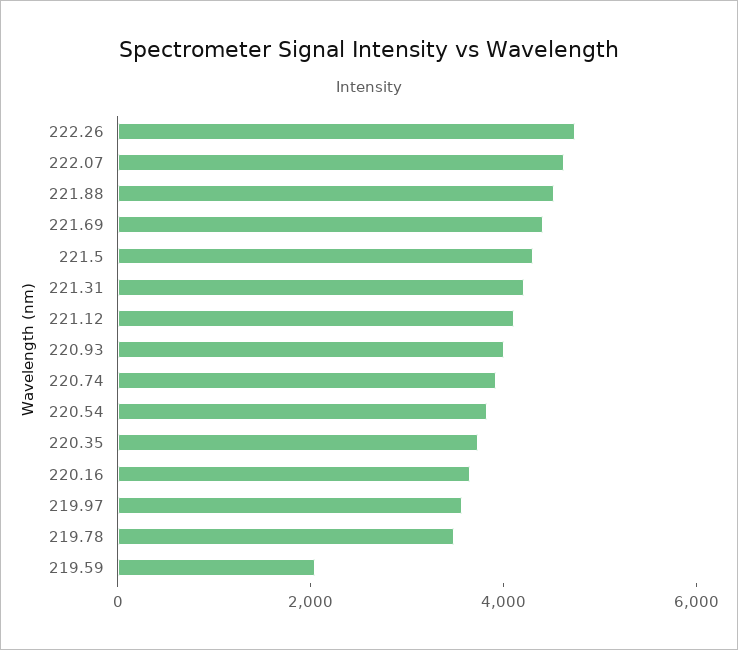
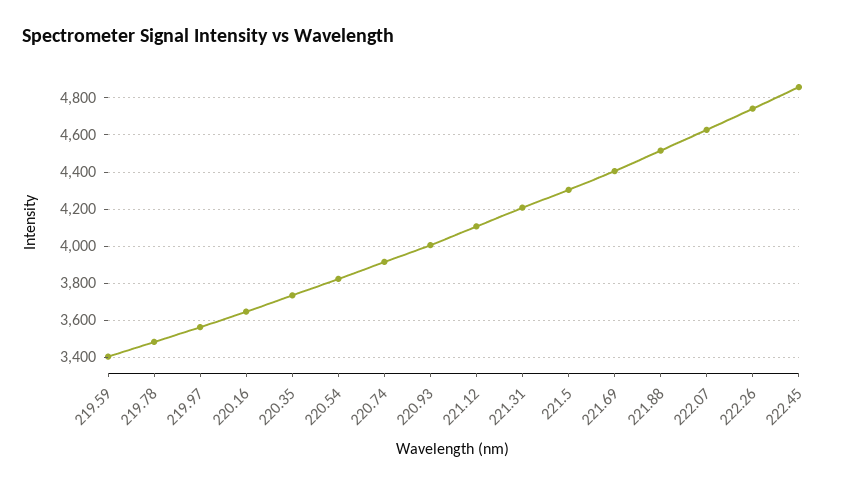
219.59: 2000 -> 3400
222.45: none -> 4850

